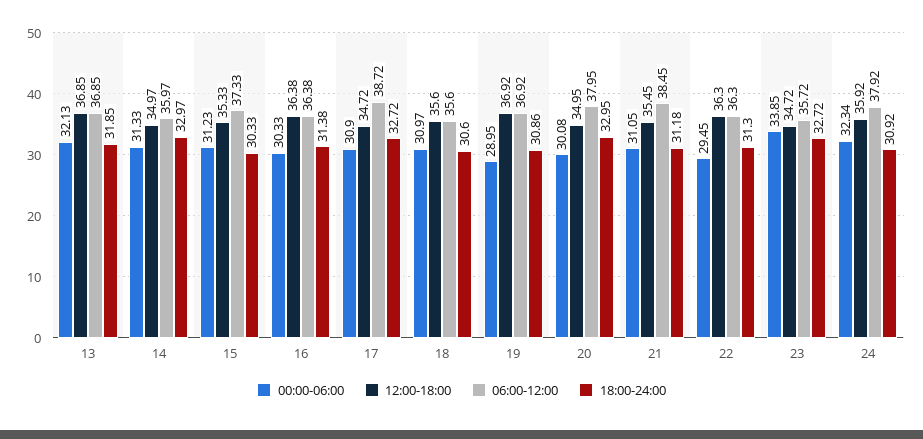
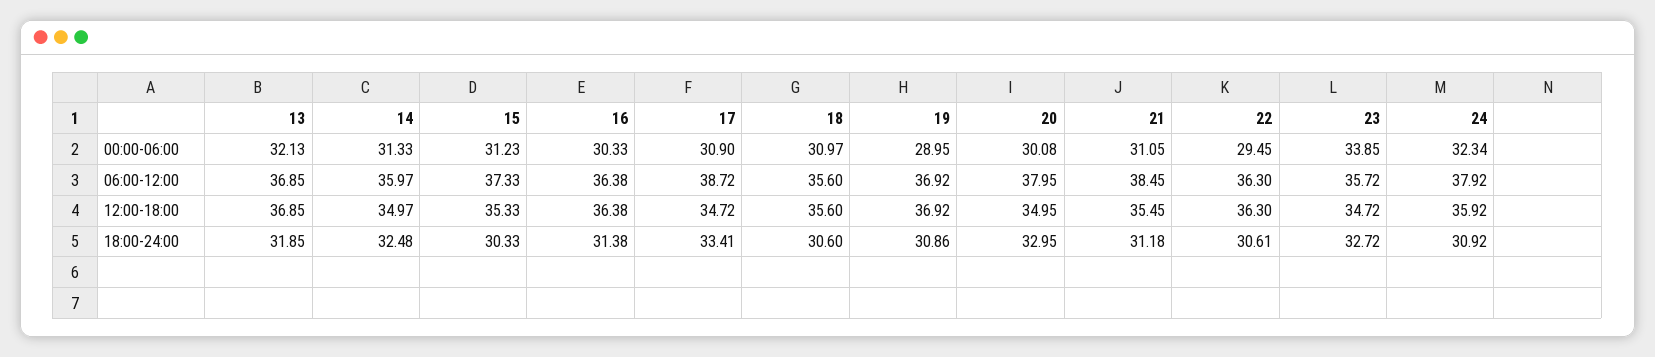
18:00-24:00, 14: 32.97 -> 32.48
18:00-24:00, 17: 32.72 -> 33.41
18:00-24:00, 22: 31.3 -> 30.61

